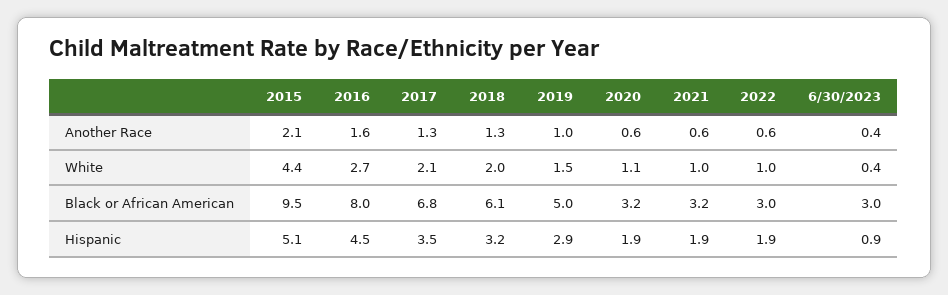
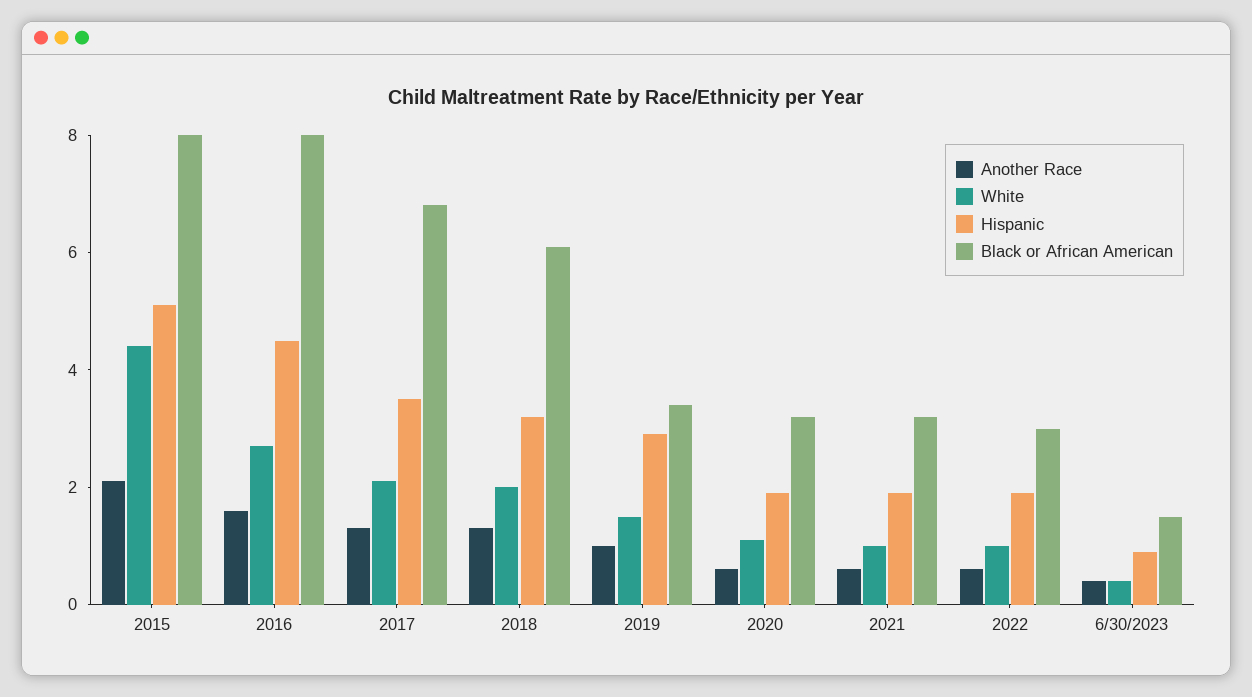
Black or African American, 2015: 9.5 -> 8
Black or African American, 2019: 5 -> 3.5
Black or African American, 6/30/2023: 3 -> 1.5

